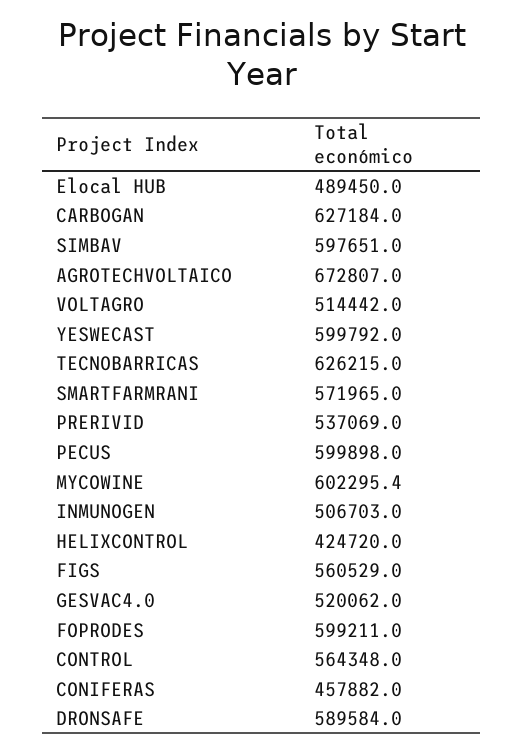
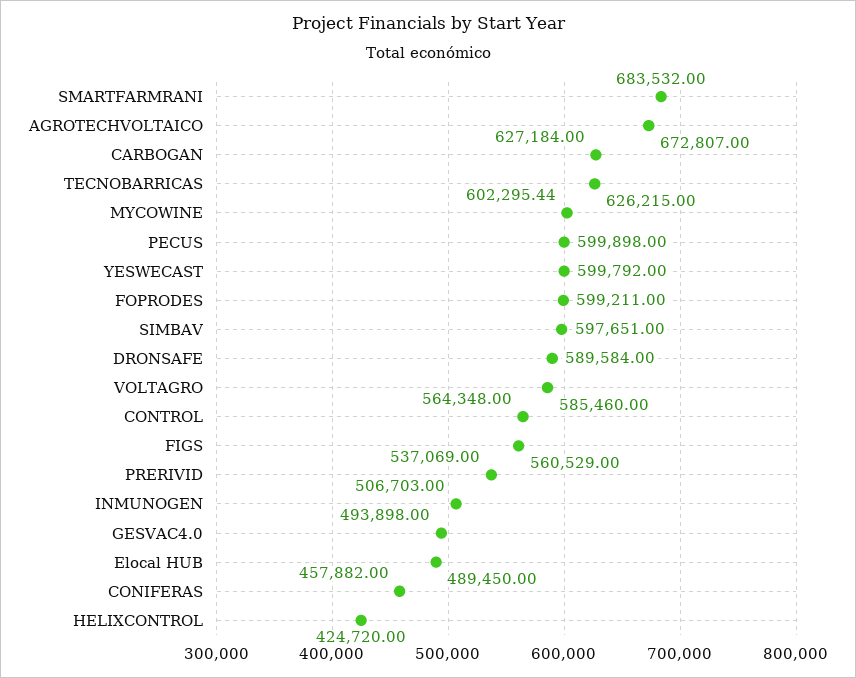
VOLTAGRO: 514442 -> 585460
SMARTFARMRANI: 571965 -> 683532
GESVAC4.0: 520062 -> 493898

